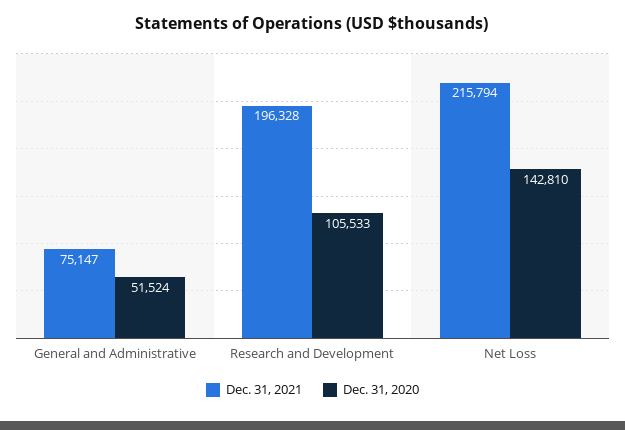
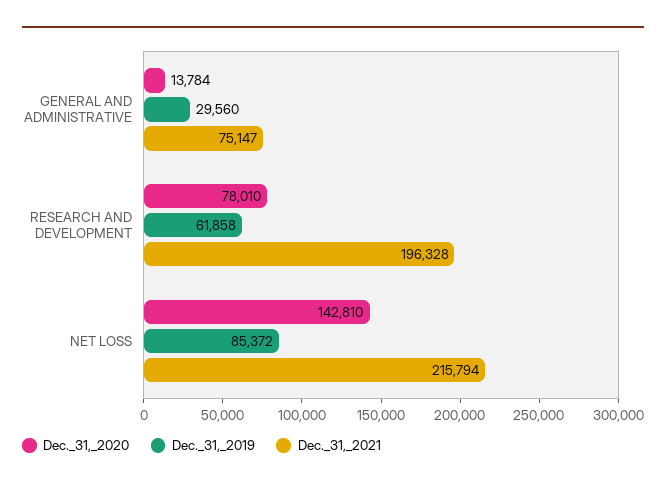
Dec. 31, 2020, General and Administrative: 51524 -> 13784
Dec. 31, 2020, Research and Development: 105533 -> 78010
Dec._31,_2019, General and Administrative: none -> 29560
Dec._31,_2019, Research and Development: none -> 61858
Dec._31,_2019, Net Loss: none -> 85372

